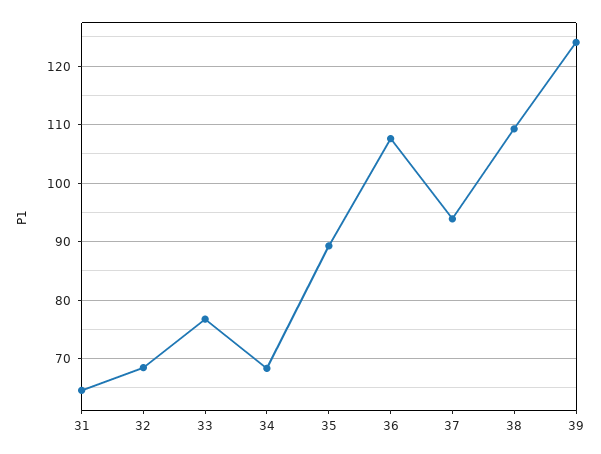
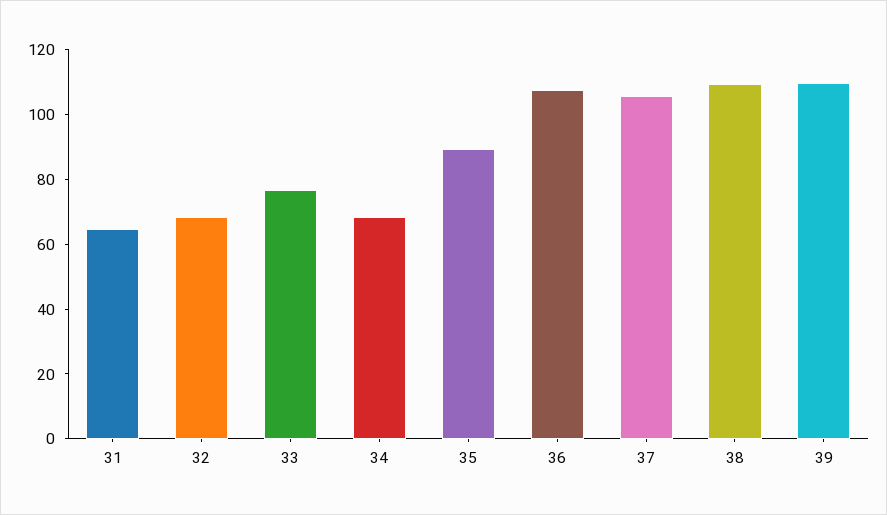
37: 94 -> 105
39: 124 -> 110

